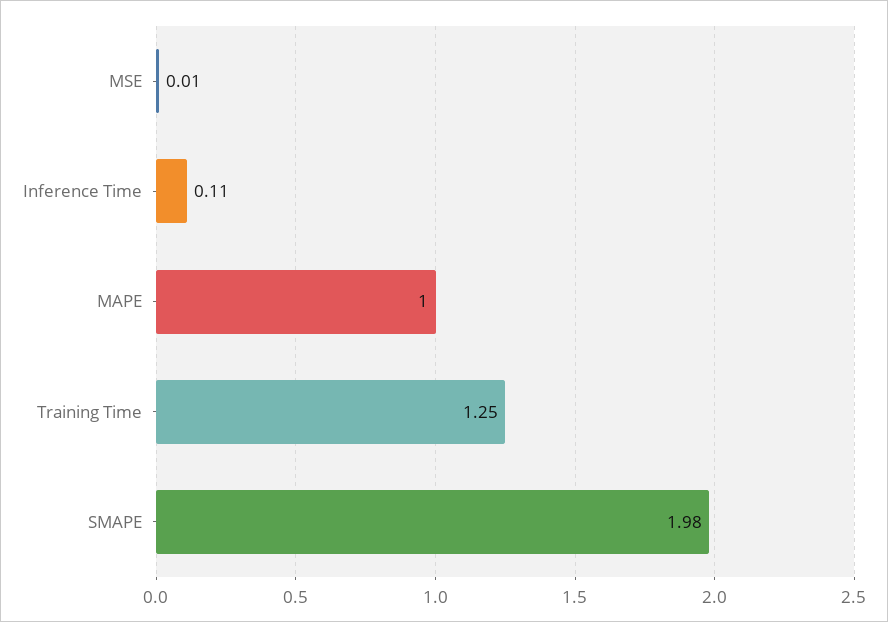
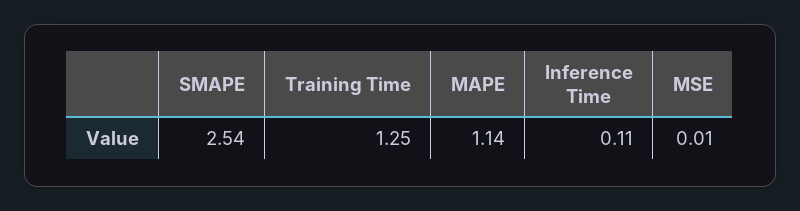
MAPE: 1 -> 1.14
SMAPE: 1.98 -> 2.54

